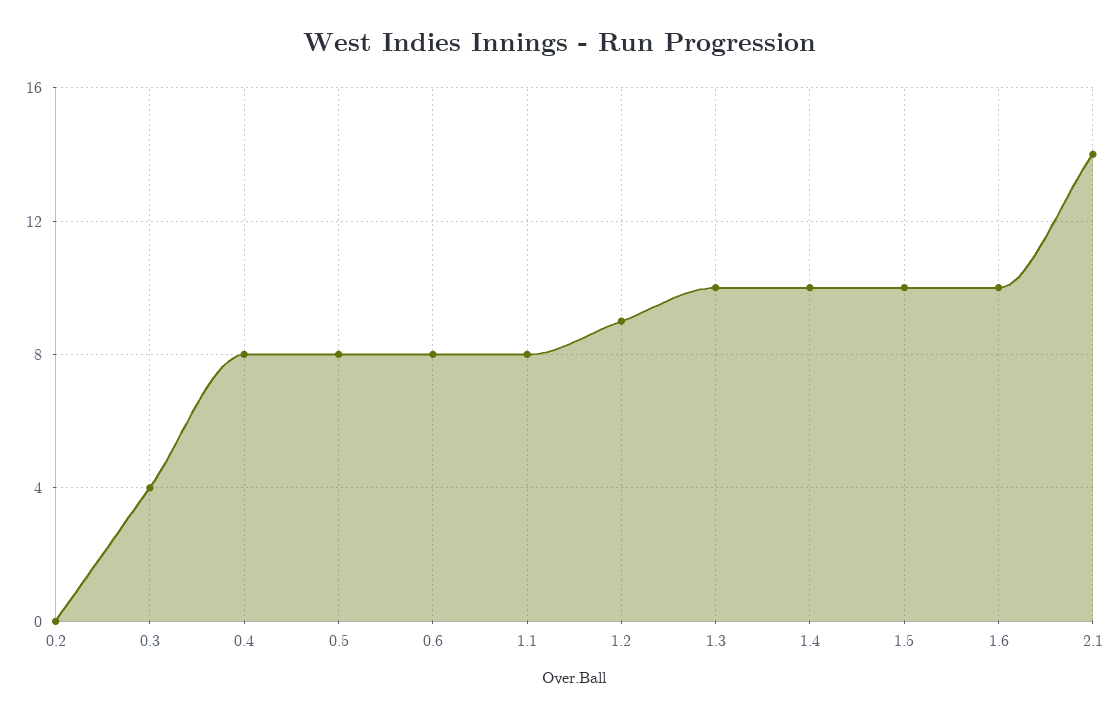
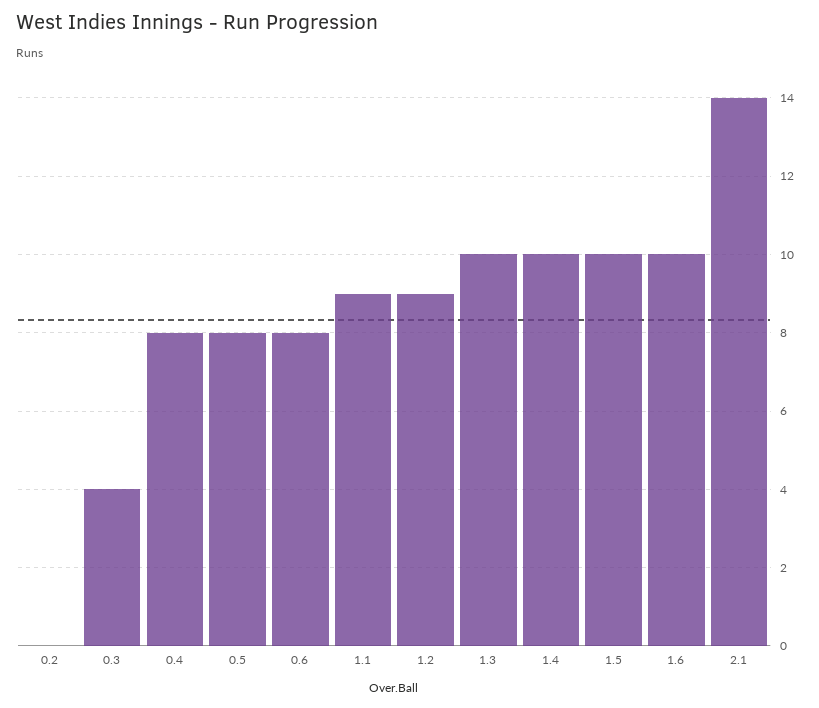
1.1: 8 -> 9

